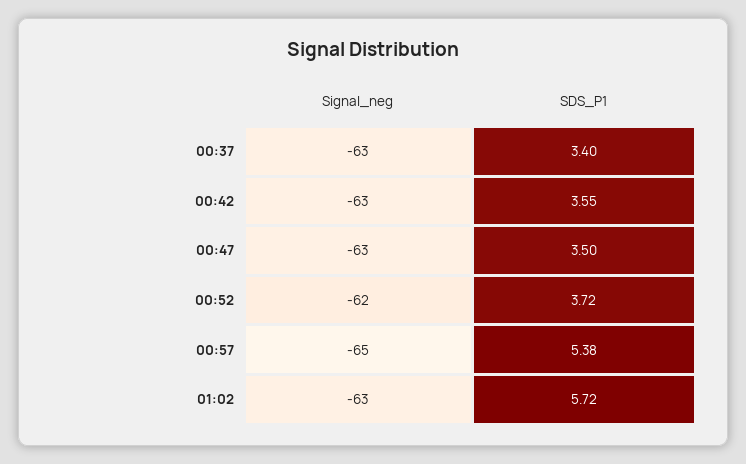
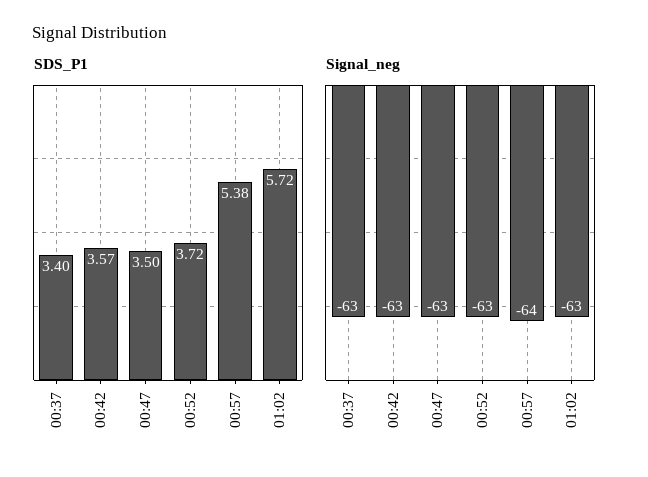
SDS_P1, 00:42: 3.55 -> 3.57
Signal_neg, 00:52: -62 -> -63
Signal_neg, 00:57: -65 -> -64

